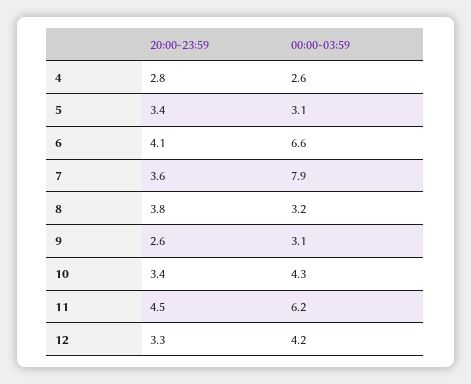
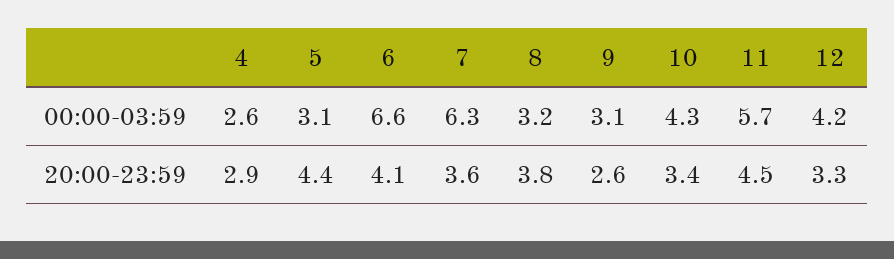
20:00-23:59, 4: 2.8 -> 2.9
20:00-23:59, 5: 3.4 -> 4.4
00:00-03:59, 7: 7.9 -> 6.3
00:00-03:59, 11: 6.2 -> 5.7

